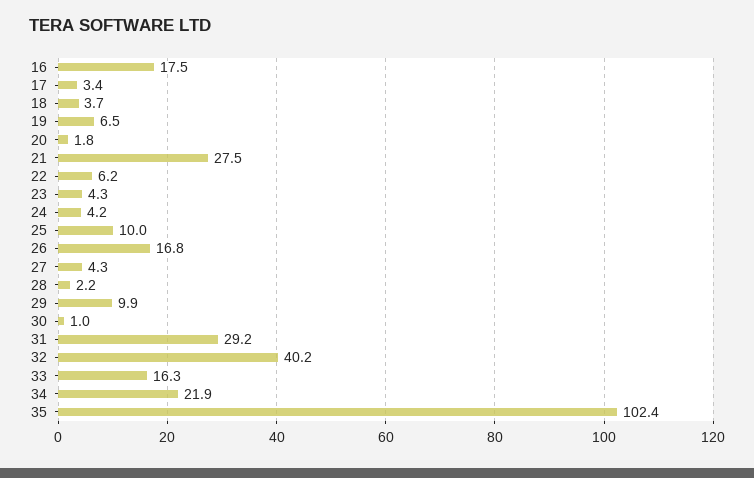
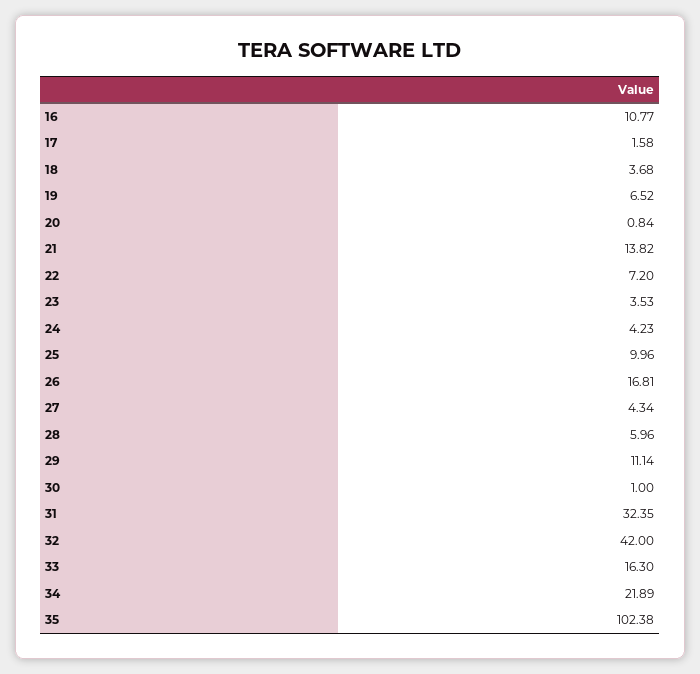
16: 17.5 -> 10.77
17: 3.4 -> 1.58
20: 1.8 -> 0.84
21: 27.5 -> 13.82
22: 6.2 -> 7.2
23: 4.3 -> 3.53
28: 2.2 -> 5.96
29: 9.9 -> 11.14
31: 29.2 -> 32.35
32: 40.2 -> 42

